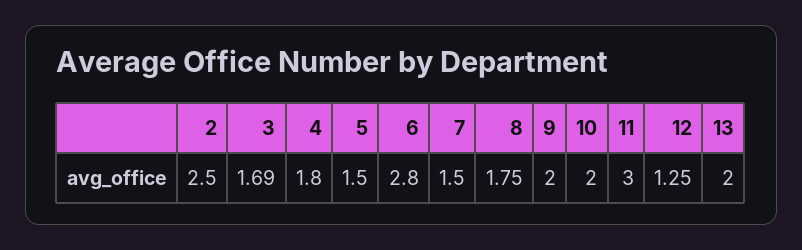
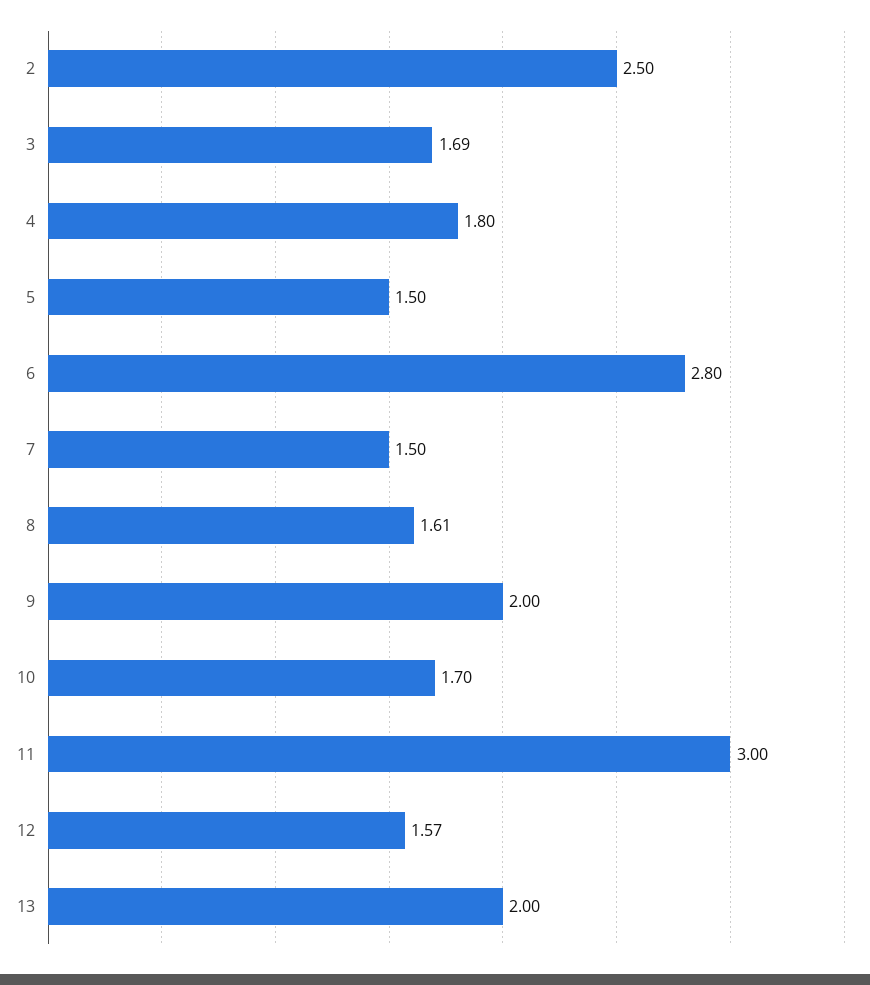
8: 1.75 -> 1.61
10: 2 -> 1.7
12: 1.25 -> 1.57

